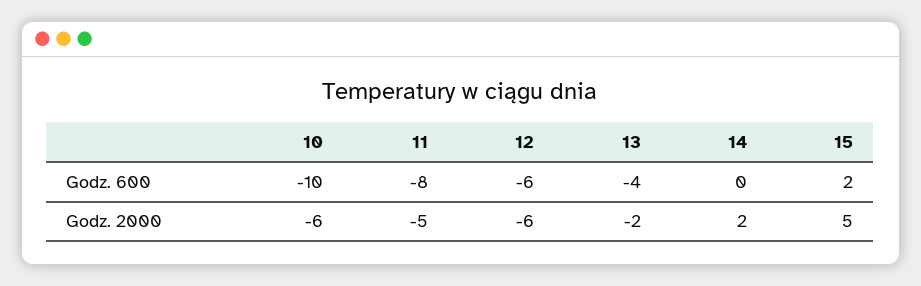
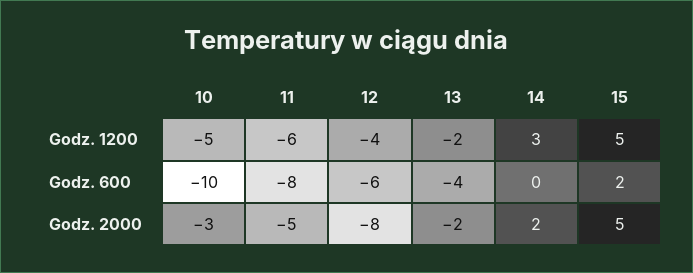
10, Godz. 2000: -6 -> -3
12, Godz. 2000: -6 -> -8
10, Godz. 1200: none -> -5
11, Godz. 1200: none -> -6
12, Godz. 1200: none -> -4
13, Godz. 1200: none -> -2
14, Godz. 1200: none -> 3
15, Godz. 1200: none -> 5

